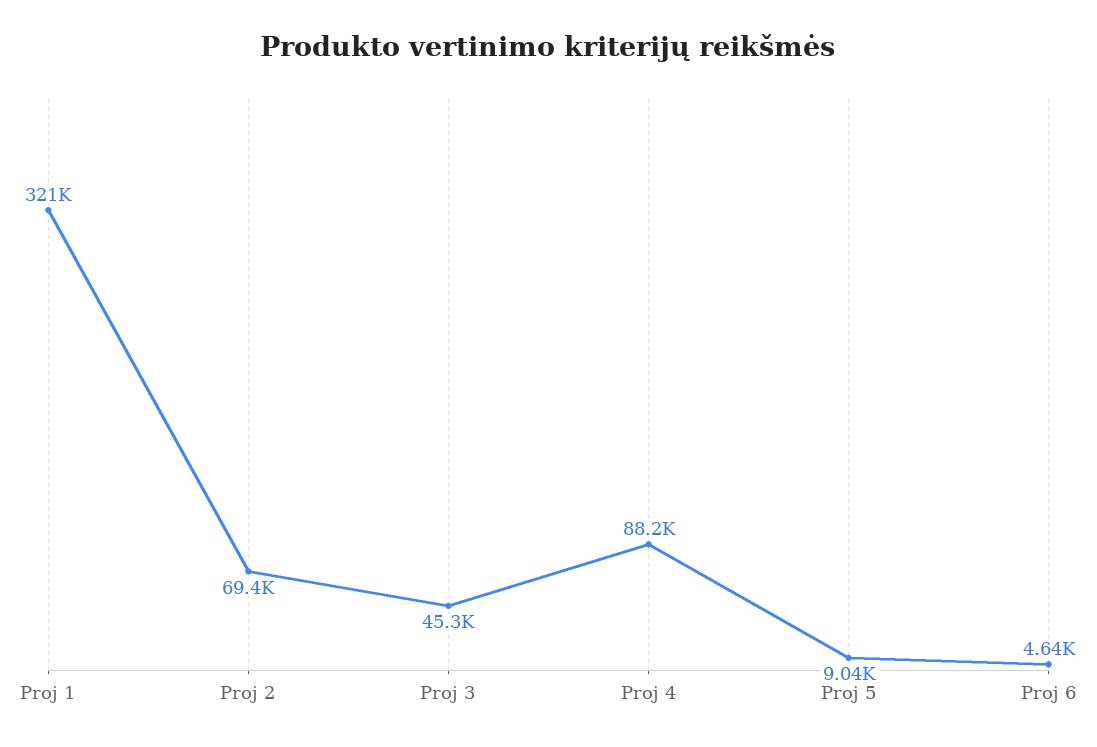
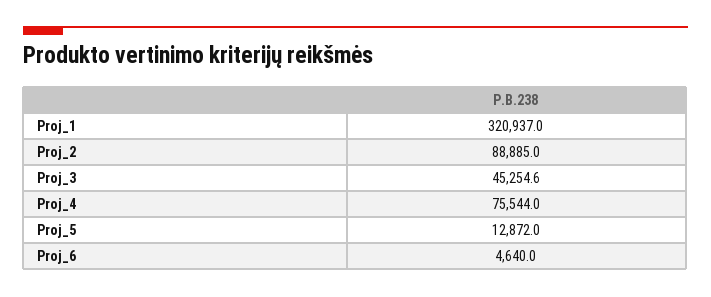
Proj 2: 69400 -> 88885
Proj 4: 88200 -> 75544
Proj 5: 9040 -> 12872

